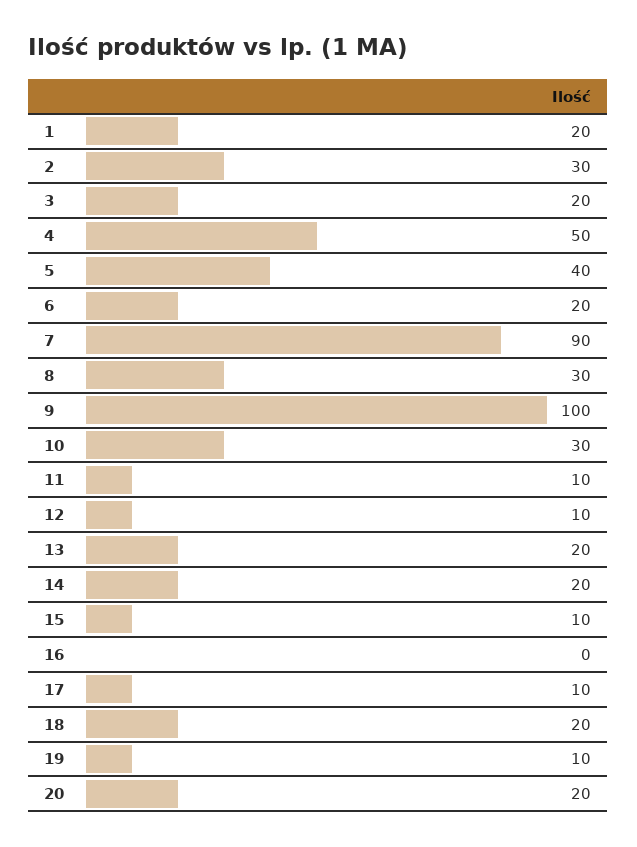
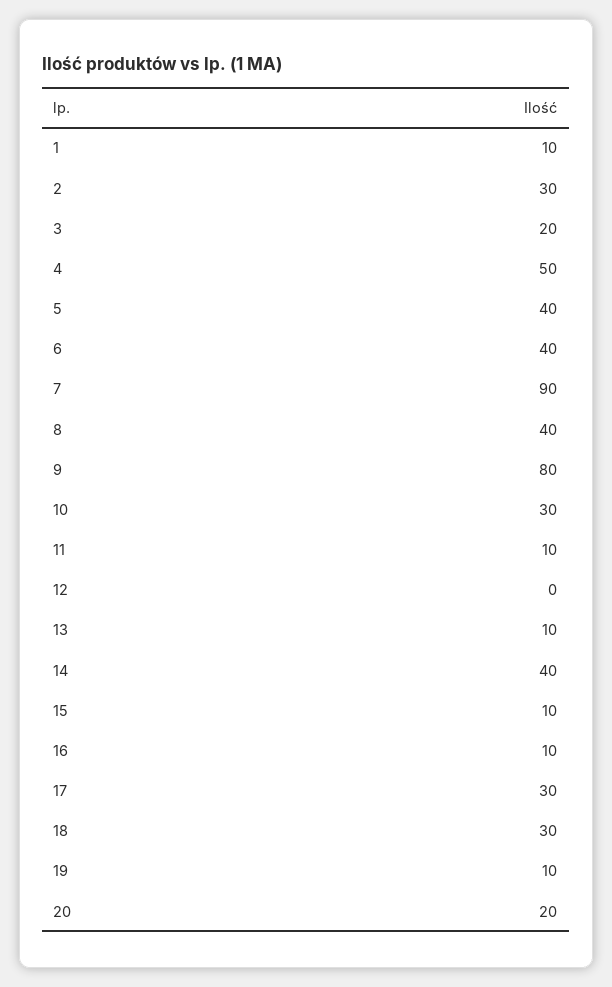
1: 20 -> 10
6: 20 -> 40
8: 30 -> 40
9: 100 -> 80
12: 10 -> 0
13: 20 -> 10
14: 20 -> 40
16: 0 -> 10
17: 10 -> 30
18: 20 -> 30

